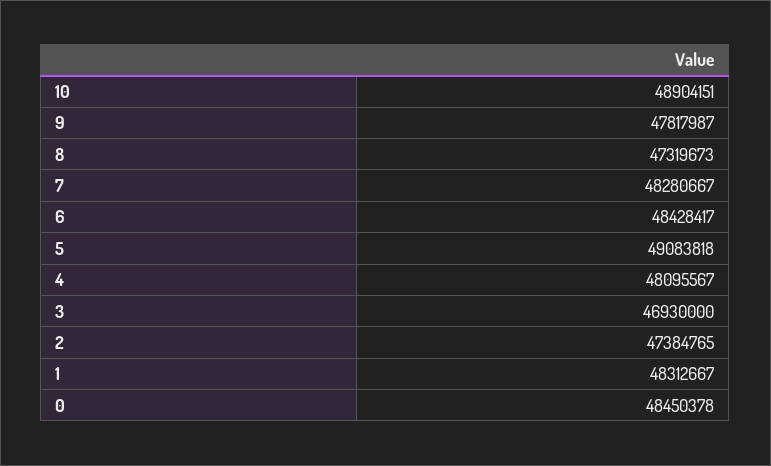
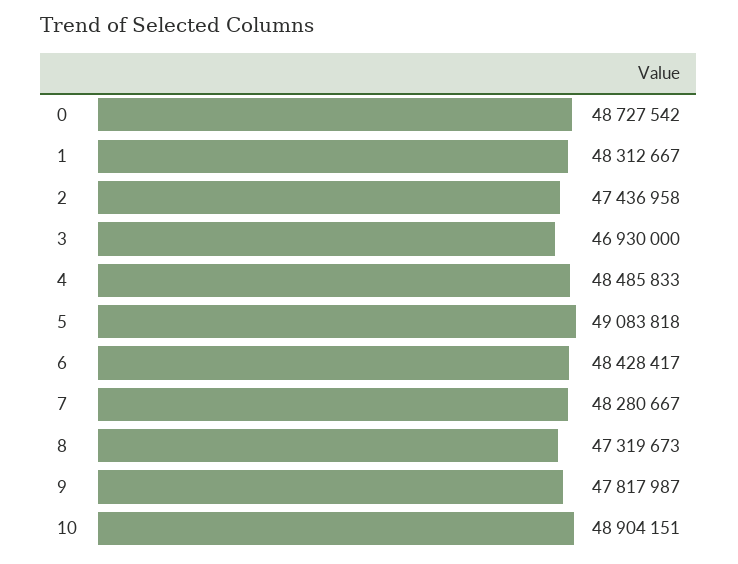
4: 48095567 -> 48485833
2: 47384765 -> 47436958
0: 48450378 -> 48727542

